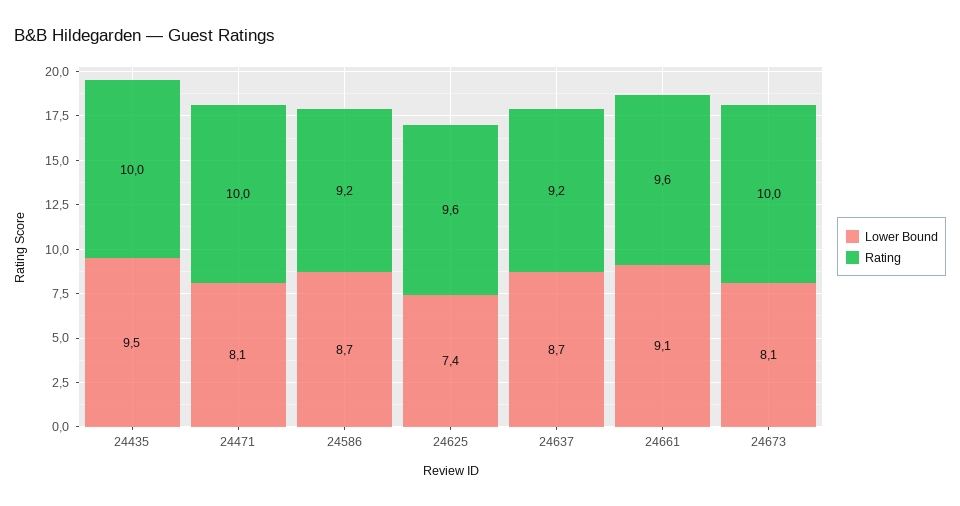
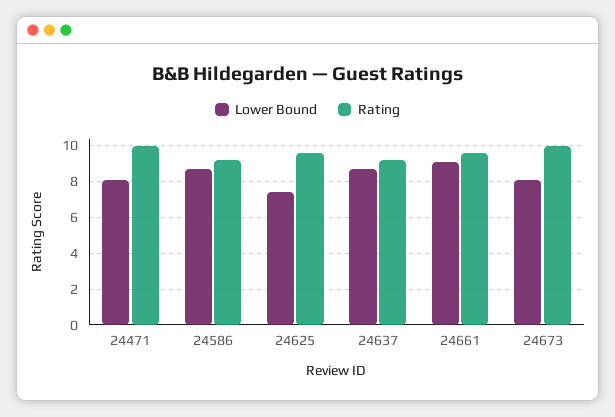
Lower Bound, 24435: 9.5 -> none
Rating, 24435: 10 -> none

